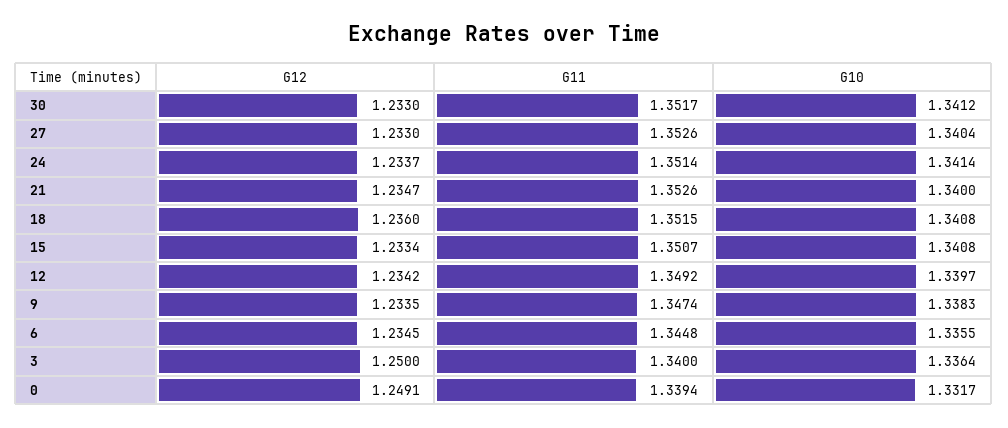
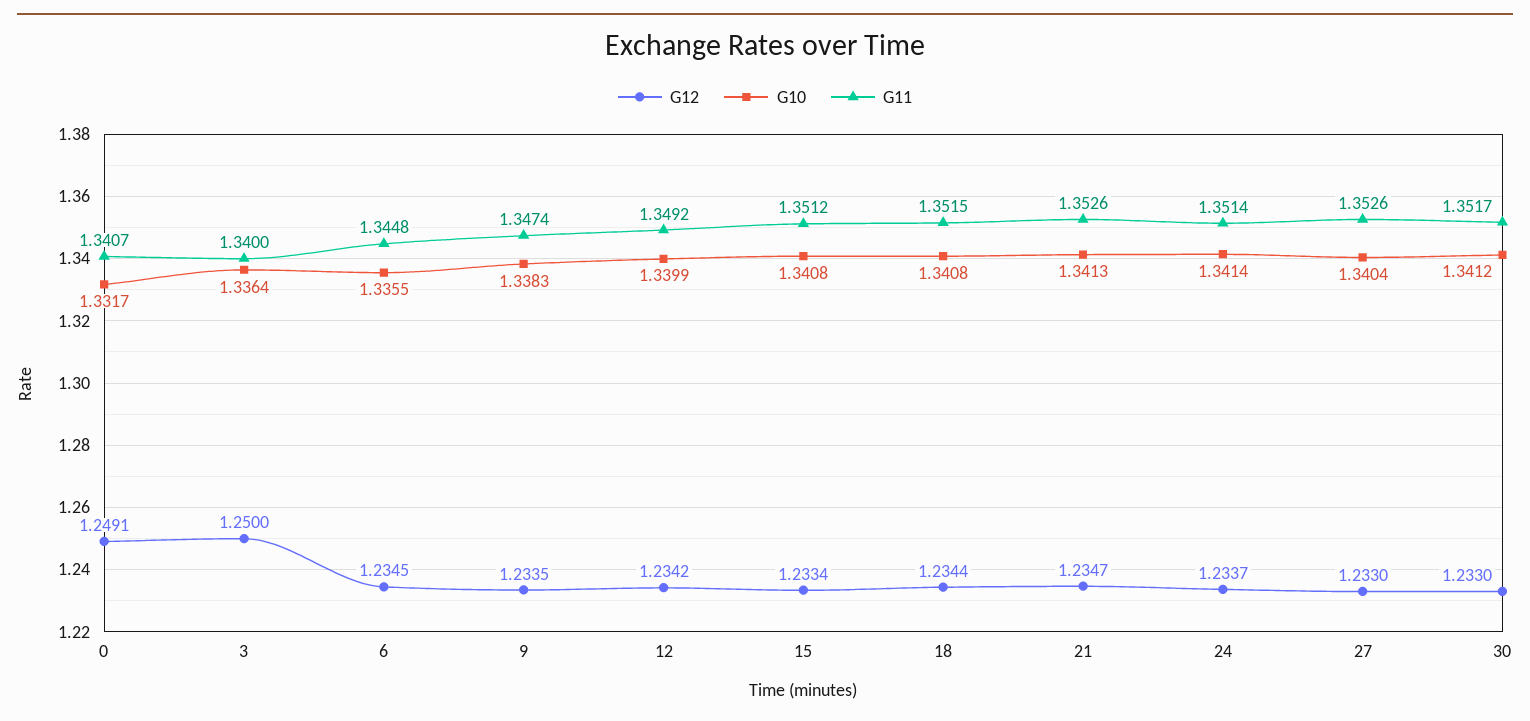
G10, 21: 1.34 -> 1.3413
G12, 18: 1.236 -> 1.2344
G11, 15: 1.3507 -> 1.3512
G10, 12: 1.3397 -> 1.3399
G11, 0: 1.3394 -> 1.3407

